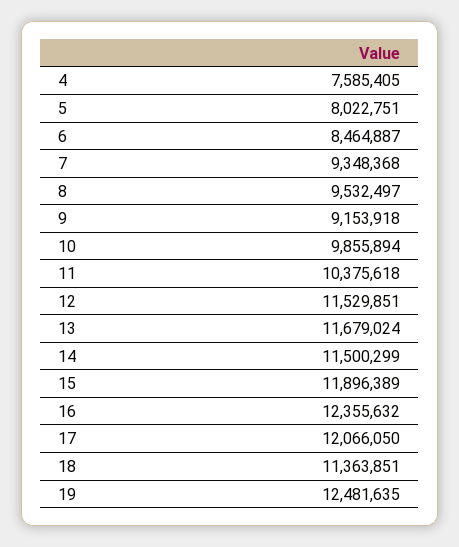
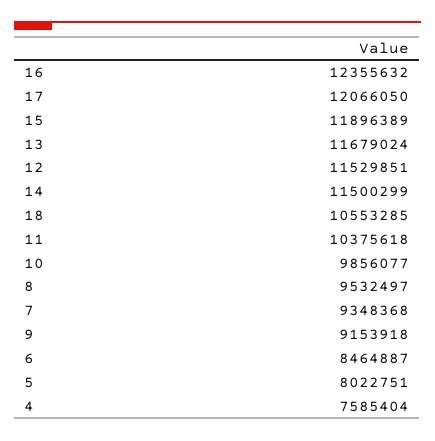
4: 7585405 -> 7585404
10: 9855894 -> 9856077
18: 11363851 -> 10553285
19: 12481635 -> none

